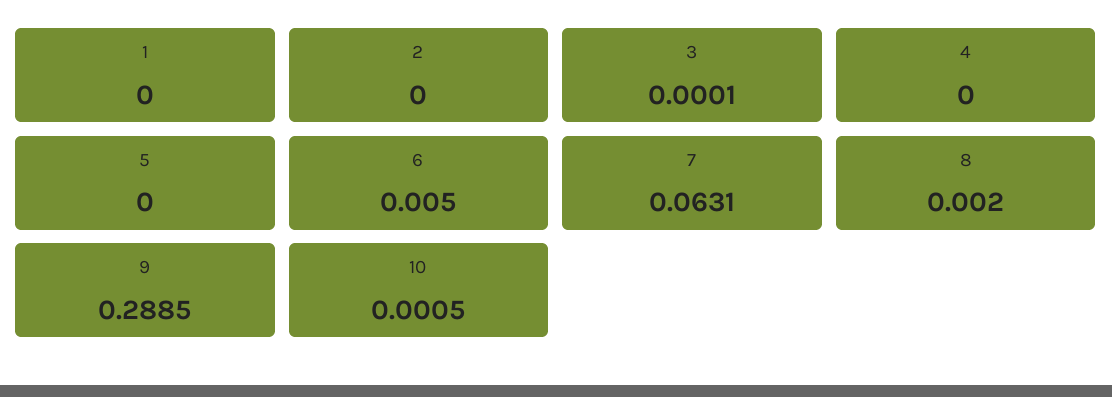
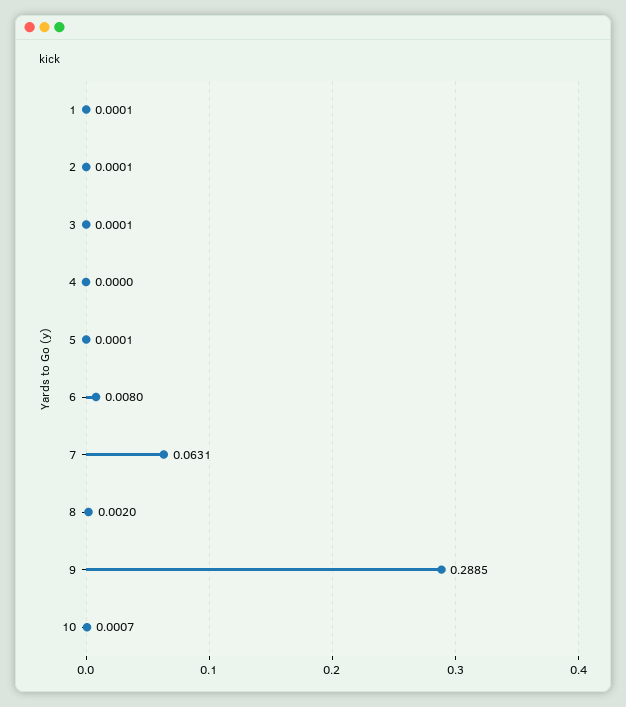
1: 0 -> 0.0001
2: 0 -> 0.0001
5: 0 -> 0.0001
6: 0.005 -> 0.008
10: 0.0005 -> 0.0007

